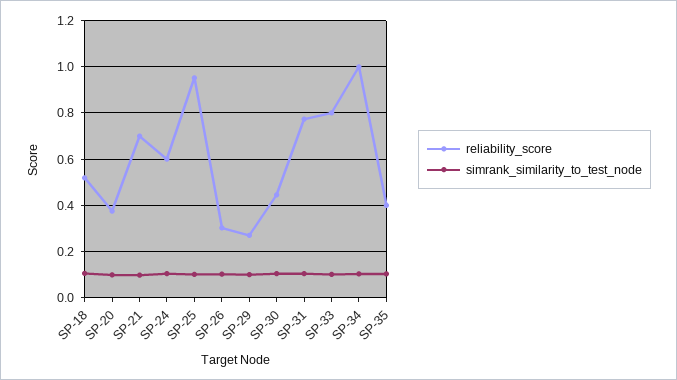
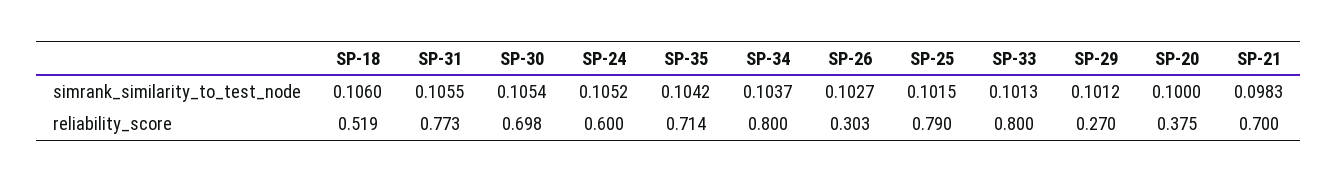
reliability_score, SP-25: 0.95 -> 0.79
reliability_score, SP-30: 0.45 -> 0.698
reliability_score, SP-34: 1 -> 0.8
reliability_score, SP-35: 0.4 -> 0.714

